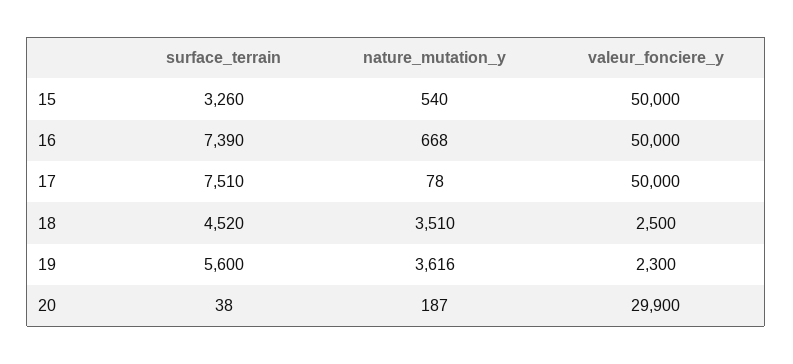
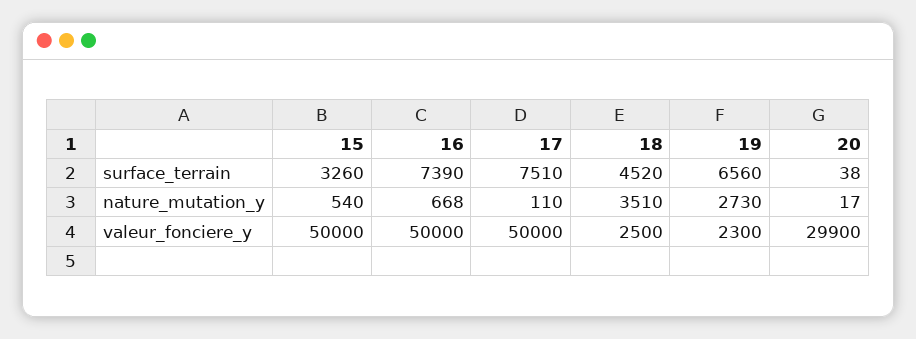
nature_mutation_y, 17: 78 -> 110
surface_terrain, 19: 5600 -> 6560
nature_mutation_y, 19: 3616 -> 2730
nature_mutation_y, 20: 187 -> 17

